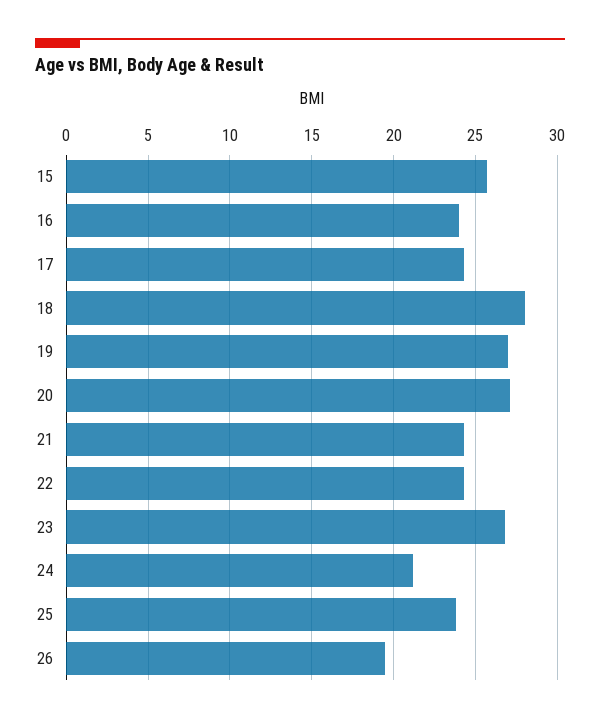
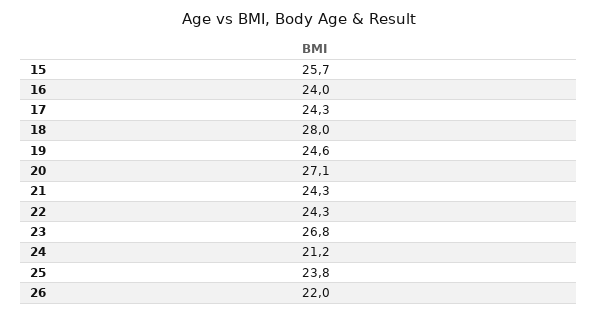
19: 27 -> 24.6
26: 19.5 -> 22

